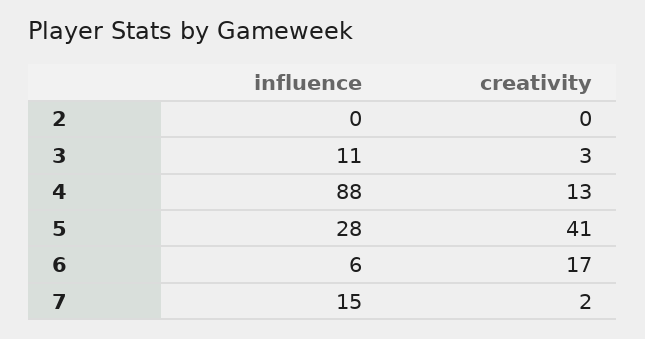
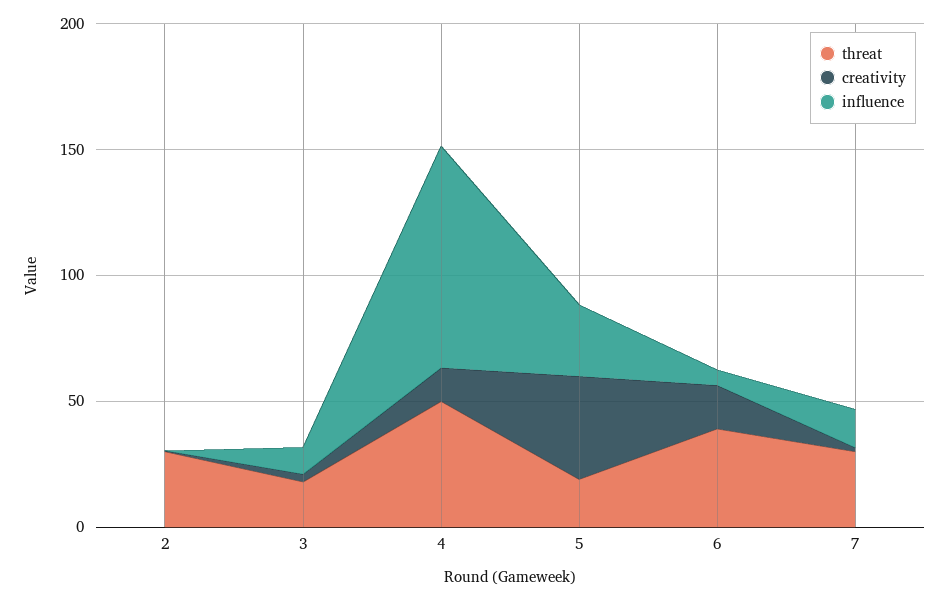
threat, 2: none -> 30
threat, 3: none -> 20
threat, 4: none -> 50
threat, 5: none -> 20
threat, 6: none -> 40
threat, 7: none -> 30

